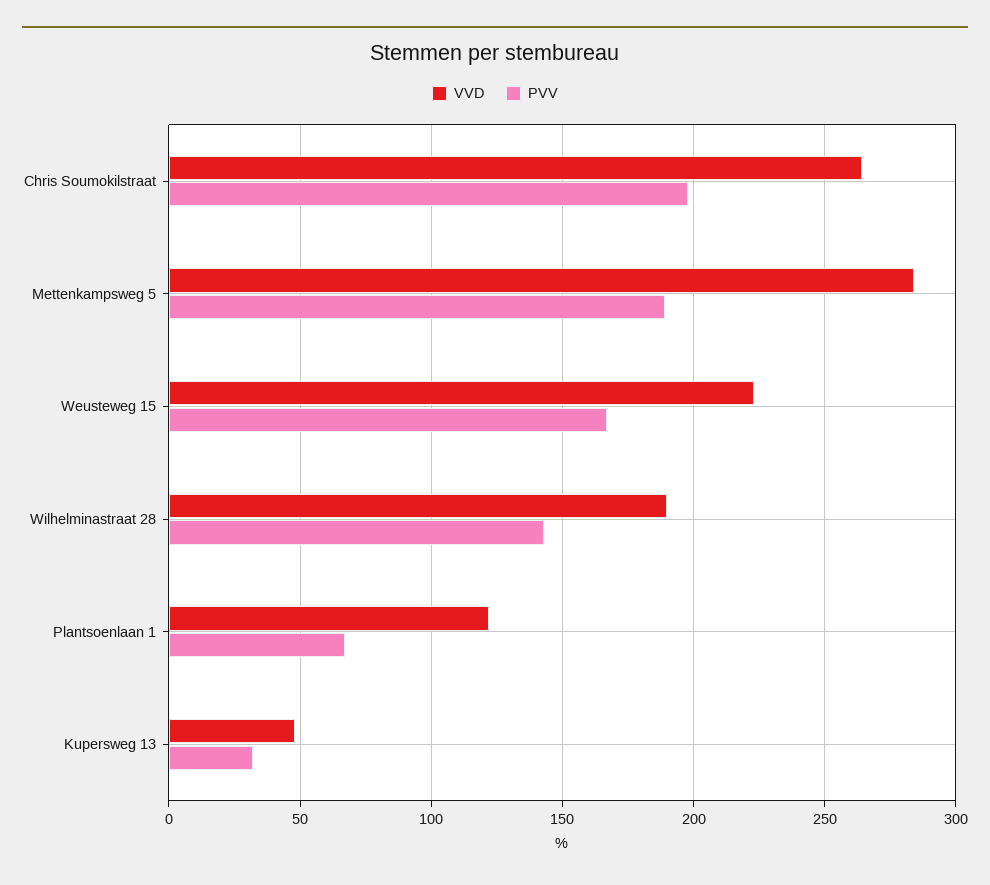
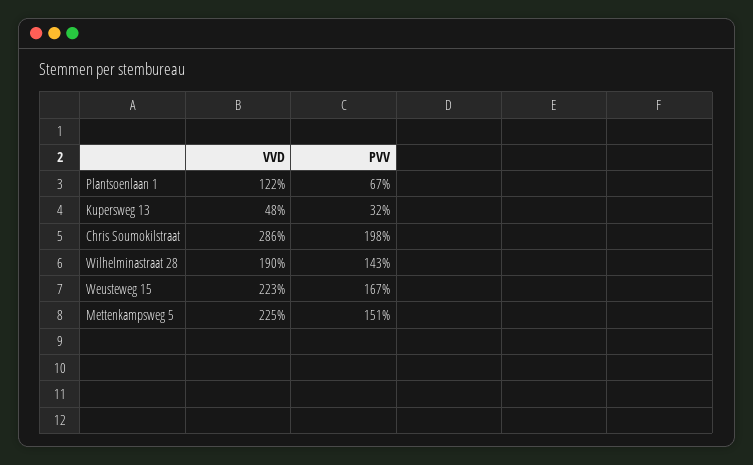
VVD, Chris Soumokilstraat: 265 -> 286
VVD, Mettenkampsweg 5: 285 -> 225
PVV, Mettenkampsweg 5: 190 -> 151

